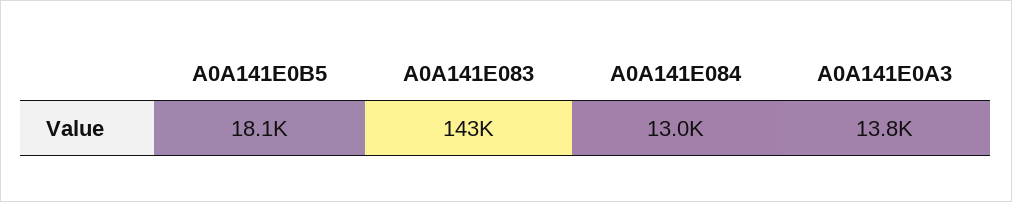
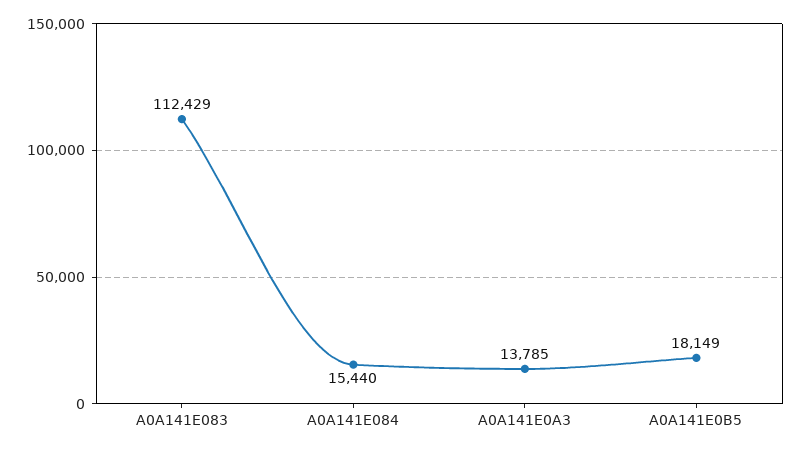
A0A141E083: 143000 -> 112429
A0A141E084: 13000 -> 15440

